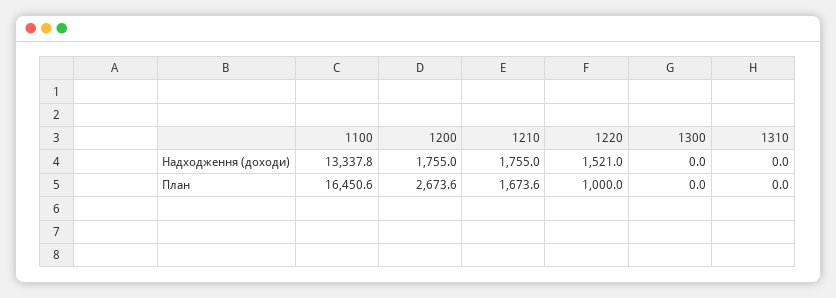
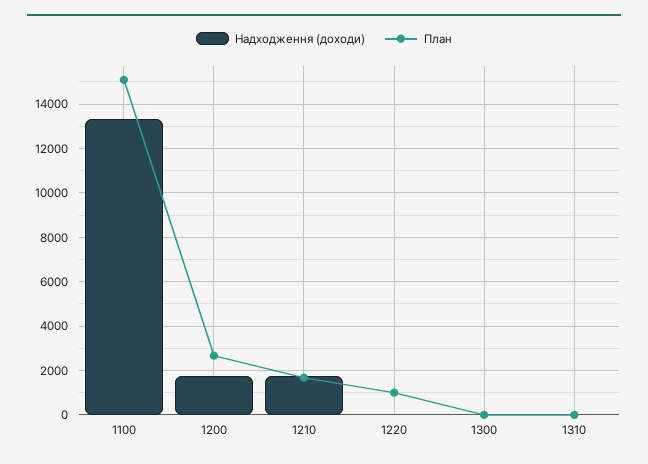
Надходження (доходи), 1220: 1521 -> 0
План, 1100: 16450.6 -> 15000

